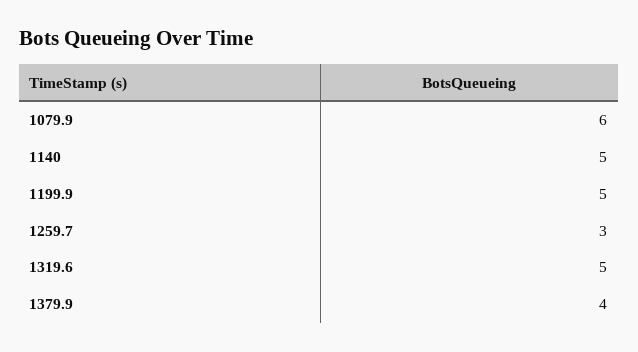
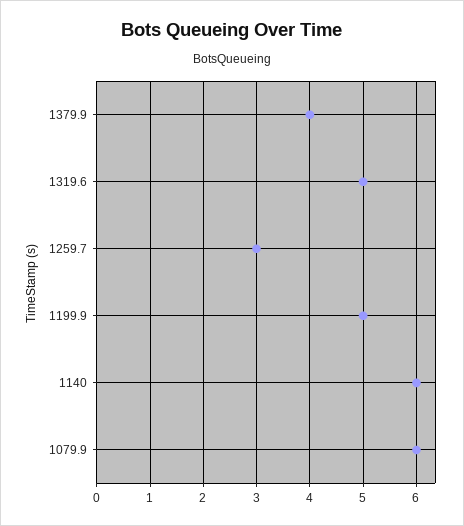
1140: 5 -> 6

